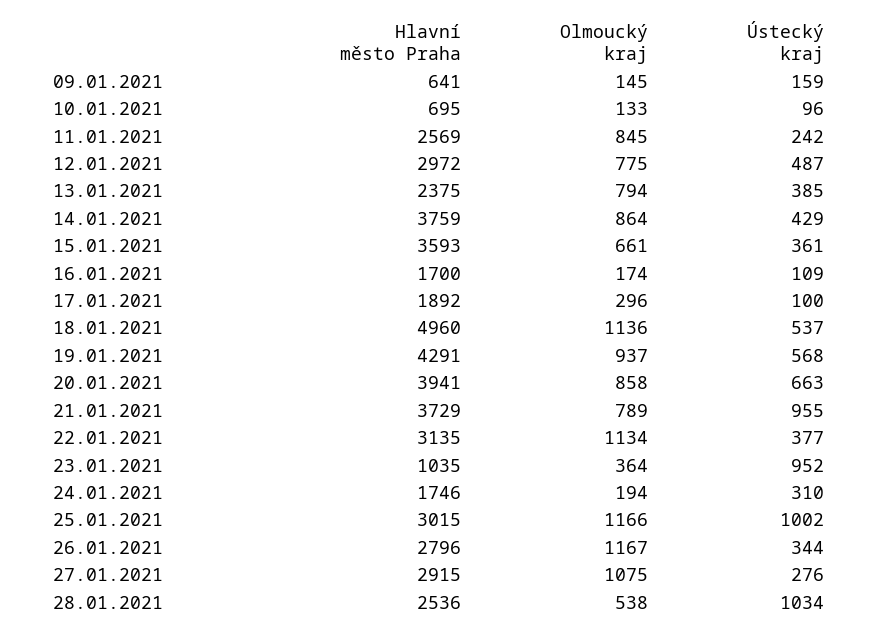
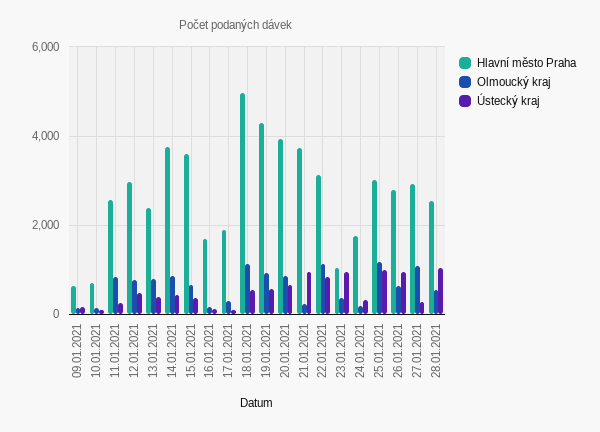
Olmoucký kraj, 21.01.2021: 789 -> 200
Ústecký kraj, 22.01.2021: 377 -> 800
Olmoucký kraj, 26.01.2021: 1167 -> 600
Ústecký kraj, 26.01.2021: 344 -> 1000

